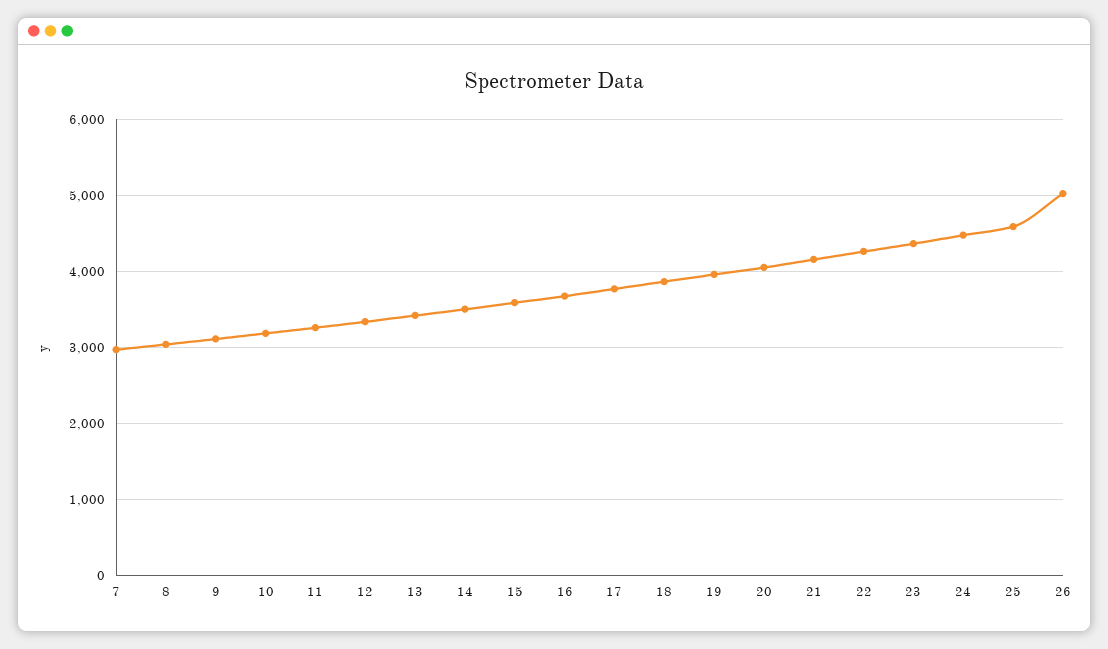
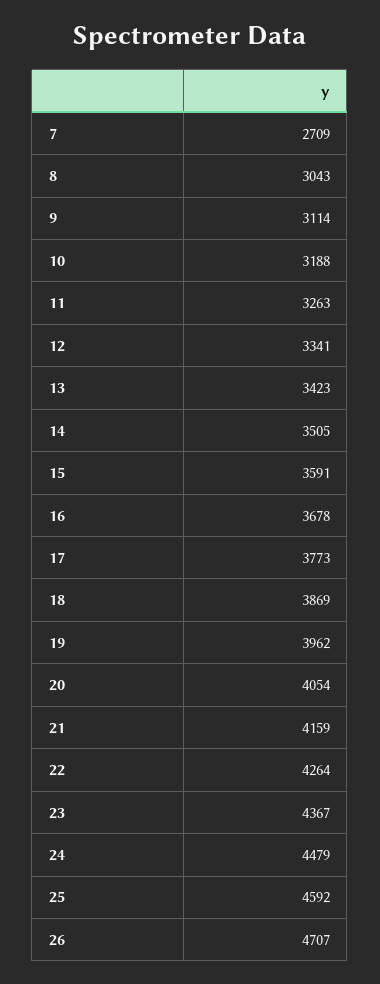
7: 3000 -> 2709
26: 5000 -> 4707

